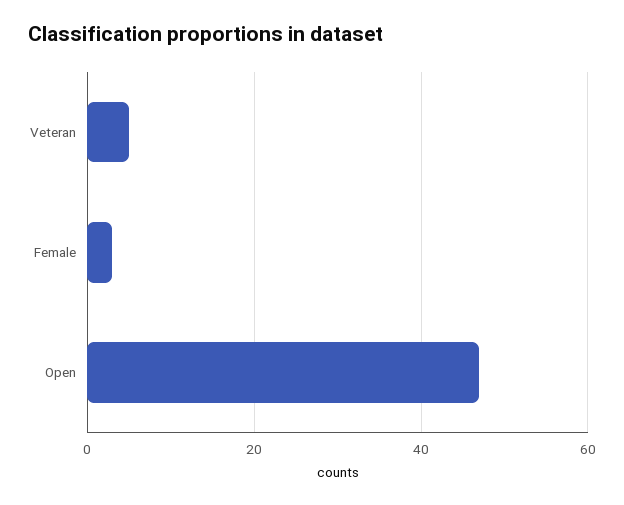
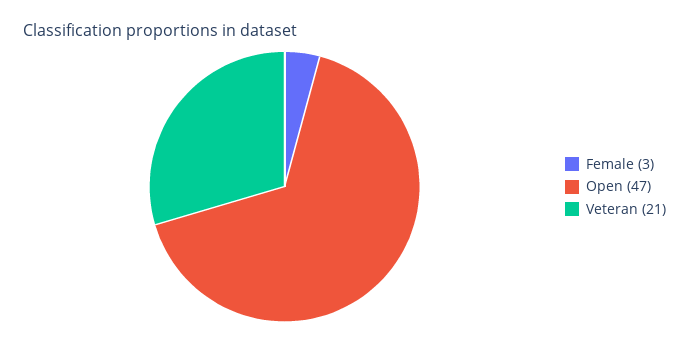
Veteran: 5 -> 21

